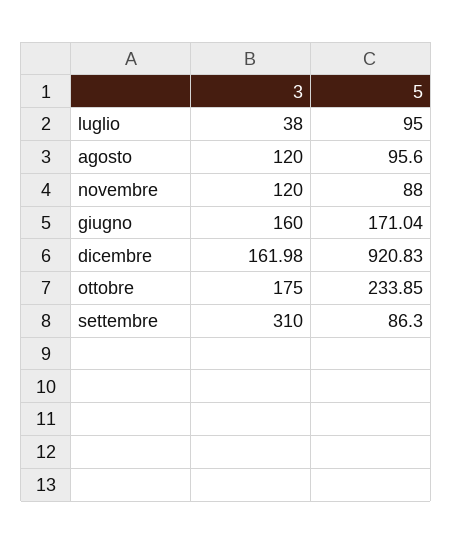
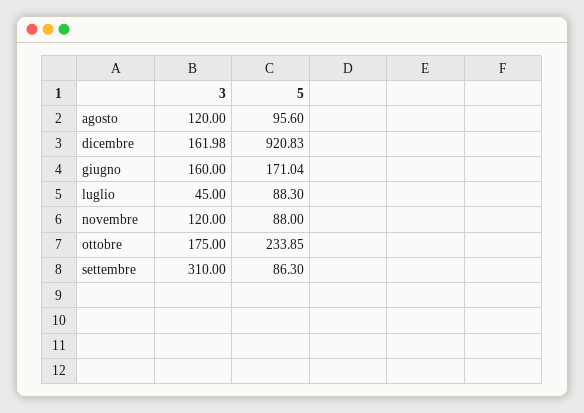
3, luglio: 38 -> 45
5, luglio: 95 -> 88.3

